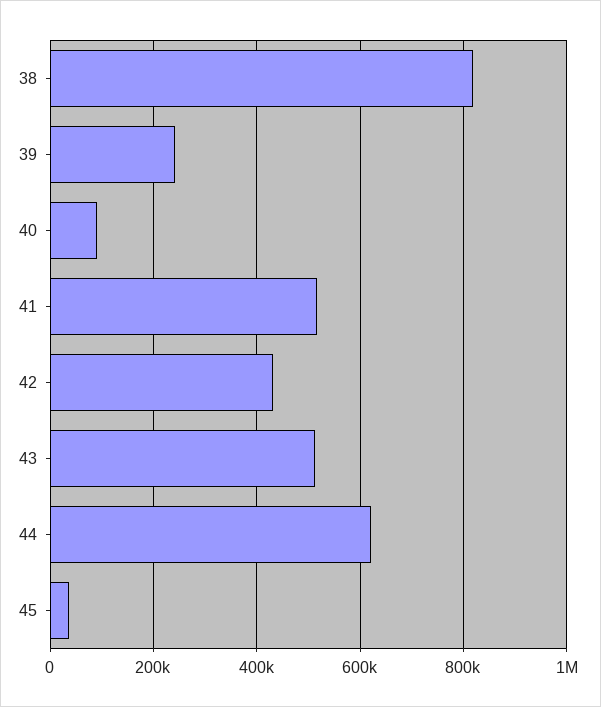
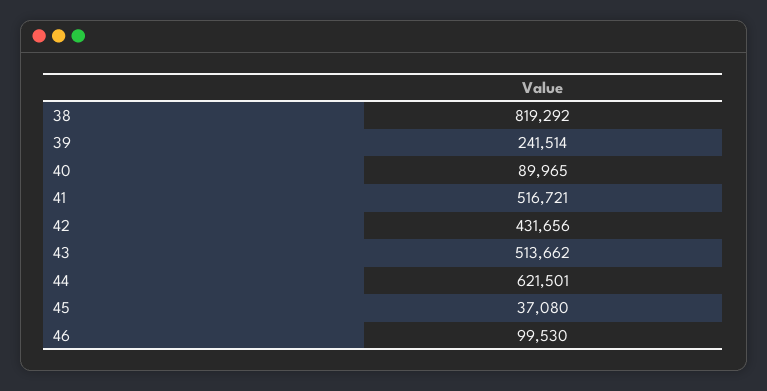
46: none -> 99530

